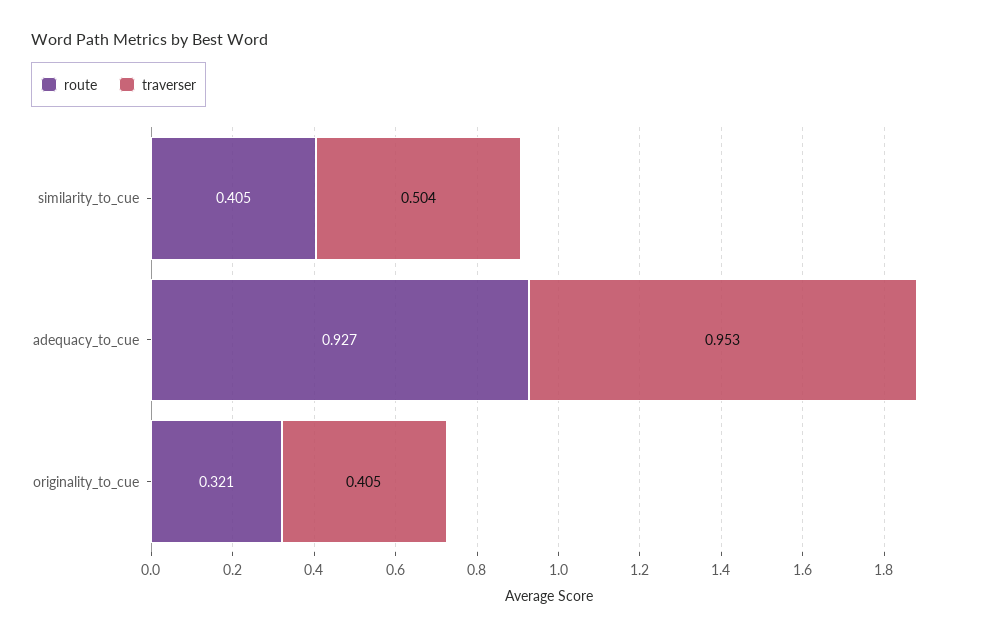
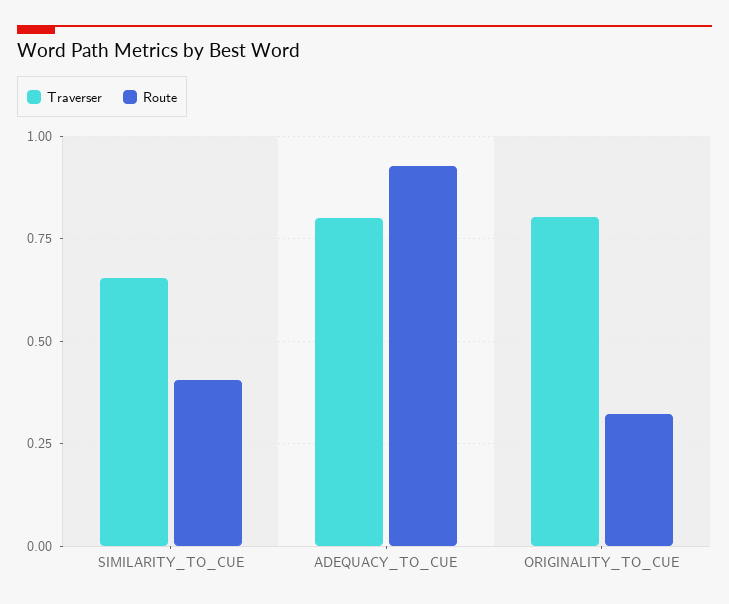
traverser, similarity_to_cue: 0.504 -> 0.65
traverser, adequacy_to_cue: 0.953 -> 0.8
traverser, originality_to_cue: 0.405 -> 0.8

